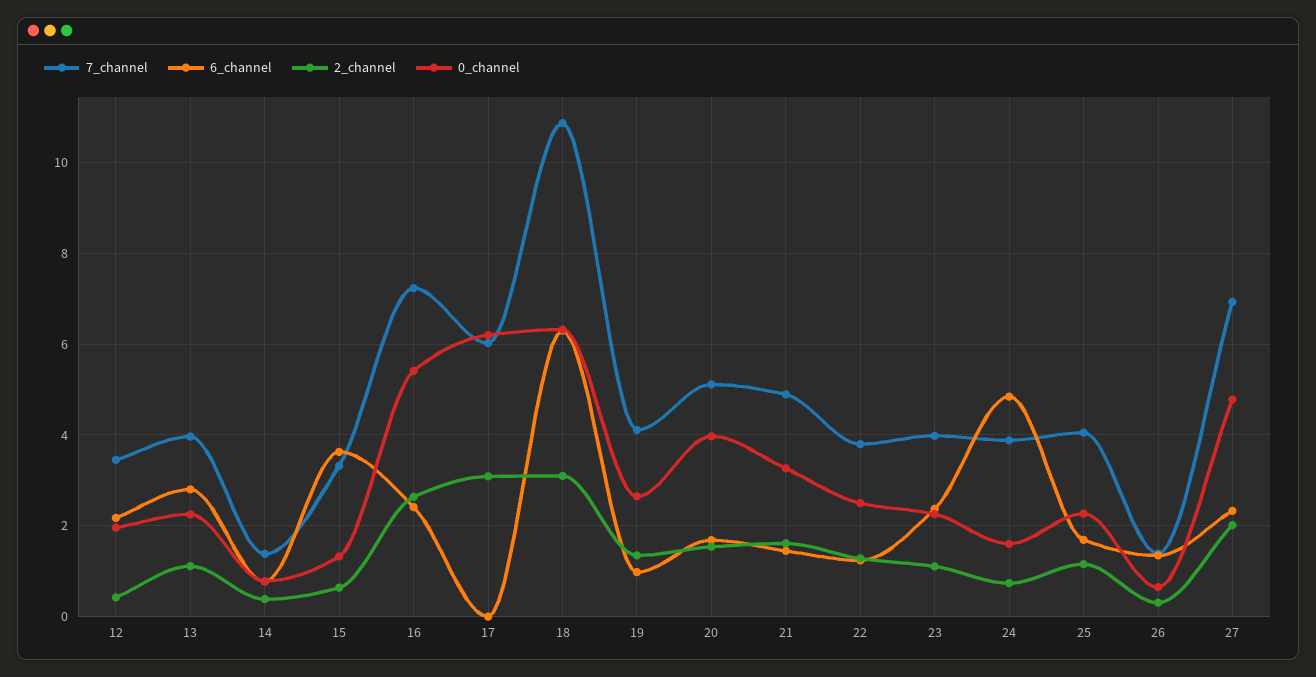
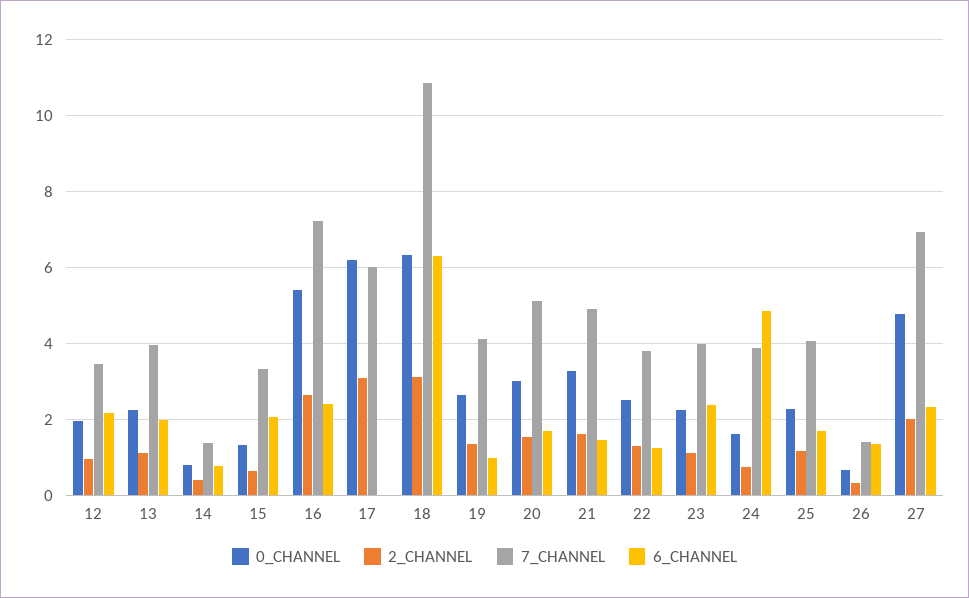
2_channel, 12: 0.4 -> 1
6_channel, 13: 2.8 -> 2
6_channel, 15: 3.6 -> 2
0_channel, 20: 4 -> 3

